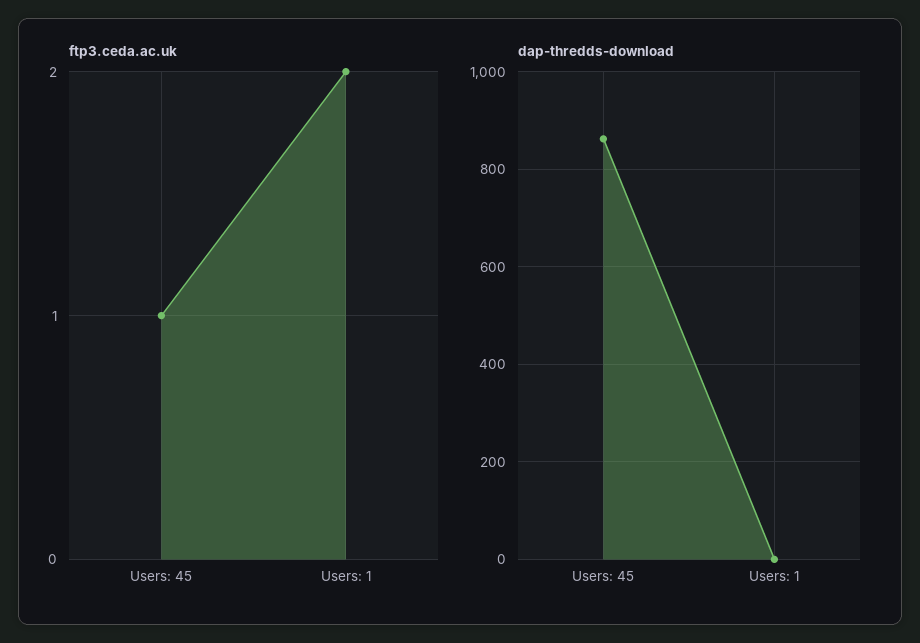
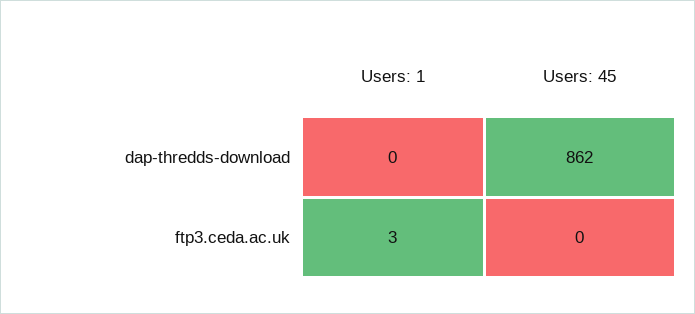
ftp3.ceda.ac.uk, Users: 45: 1 -> 0
ftp3.ceda.ac.uk, Users: 1: 2 -> 3

